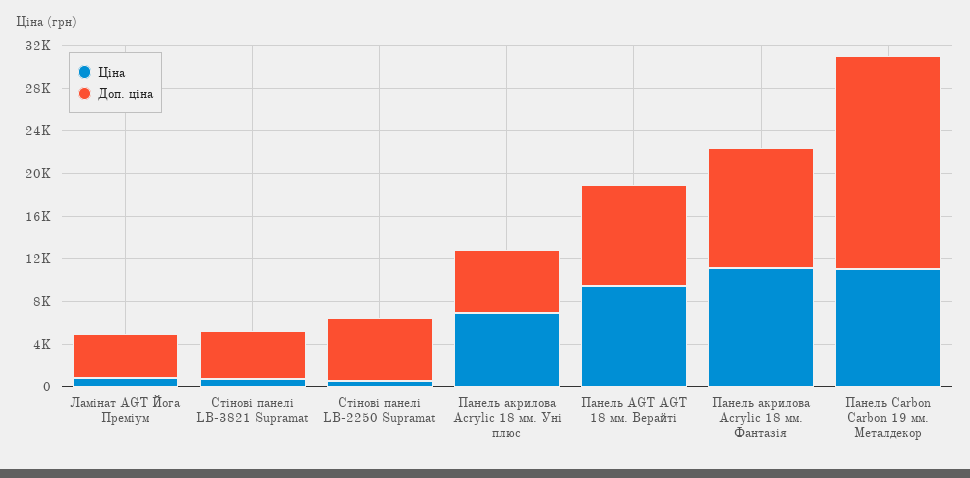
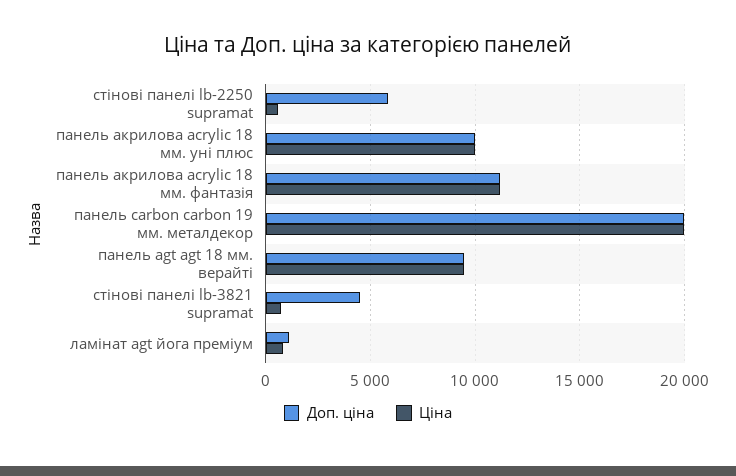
Доп. ціна, Ламінат AGT Йога Преміум: 4000 -> 1000
Ціна, Панель акрилова Acrylic 18 мм. Уні плюс: 7000 -> 10000
Доп. ціна, Панель акрилова Acrylic 18 мм. Уні плюс: 6000 -> 10000
Ціна, Панель Carbon Carbon 19 мм. Металдекор: 11000 -> 20000

